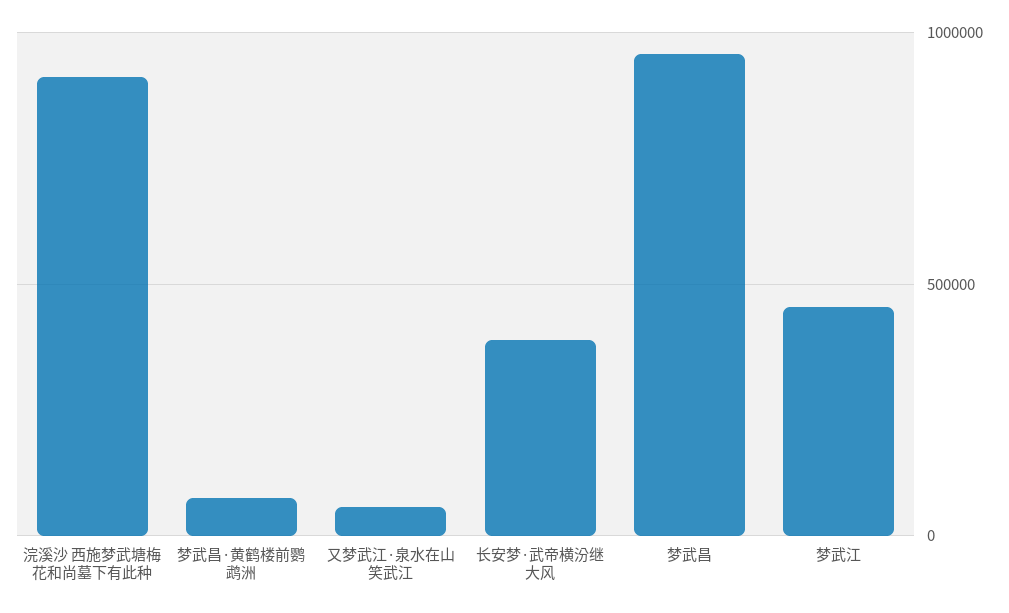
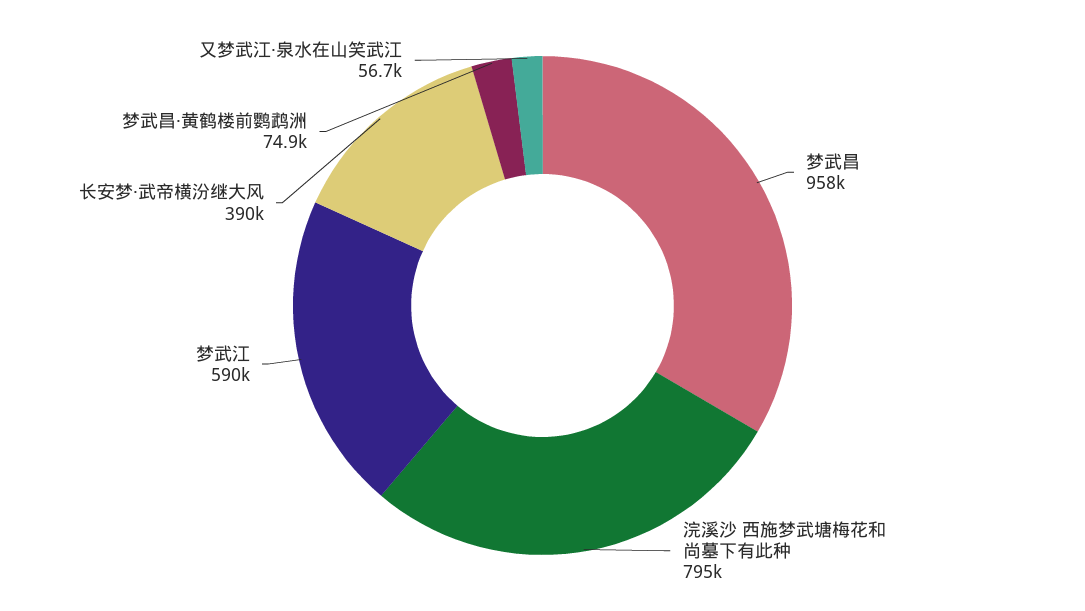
浣溪沙 西施梦武塘梅花和尚墓下有此种: 900000 -> 795000
梦武江: 450000 -> 590000

